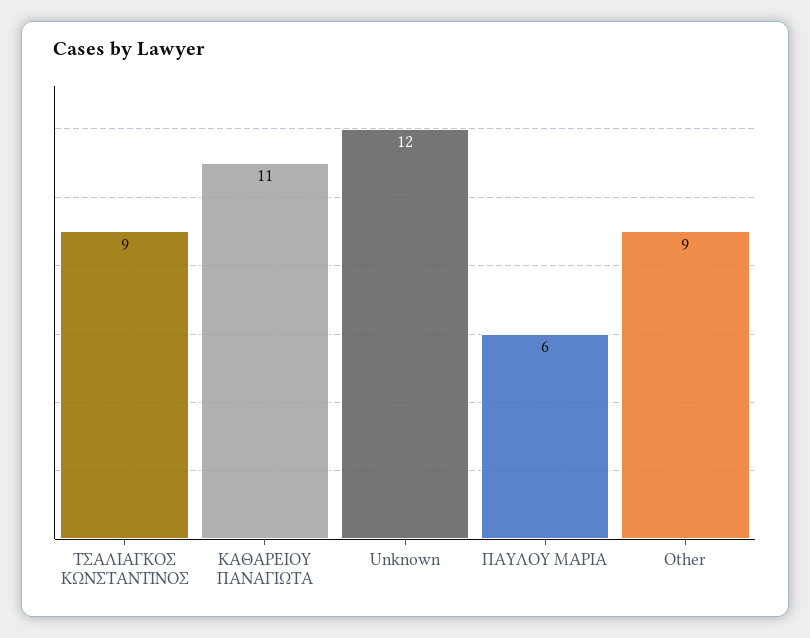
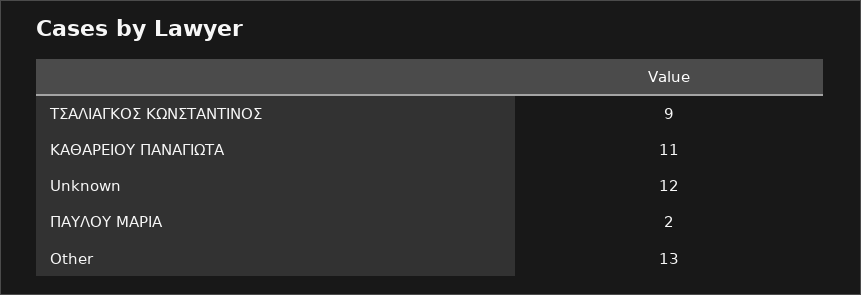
ΠΑΥΛΟΥ ΜΑΡΙΑ: 6 -> 2
Other: 9 -> 13

